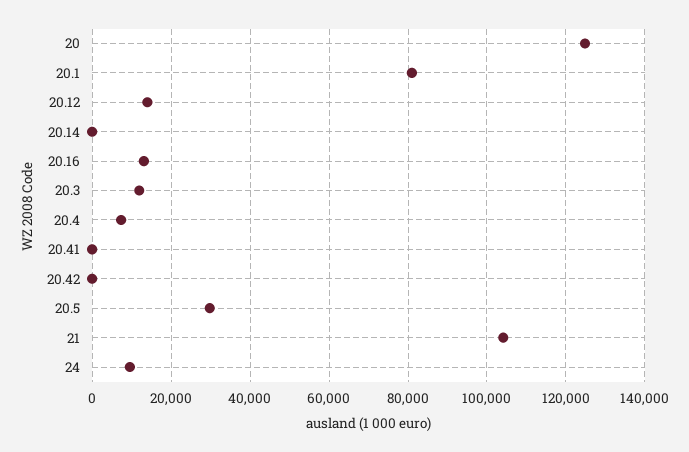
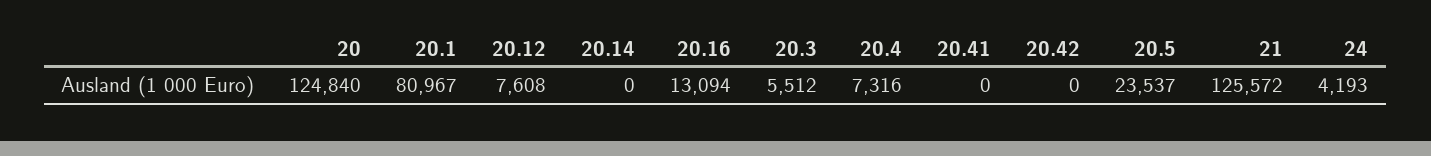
20.12: 14000 -> 7608
20.3: 12000 -> 5512
20.5: 30000 -> 23537
21: 104000 -> 125572
24: 10000 -> 4193

